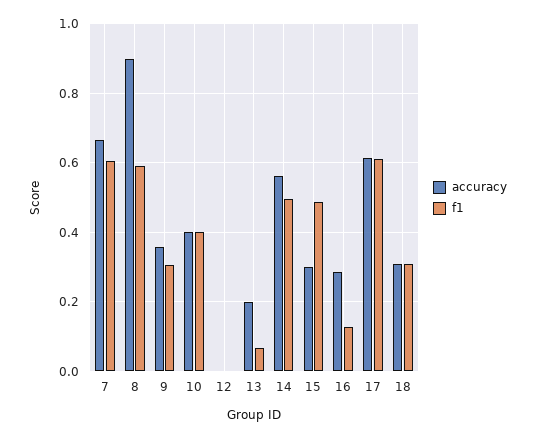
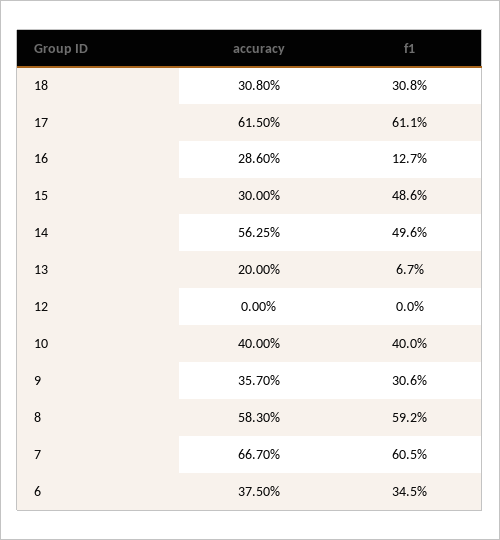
accuracy, 8: 0.9 -> 0.583
accuracy, 6: none -> 0.375
f1, 6: none -> 0.345

